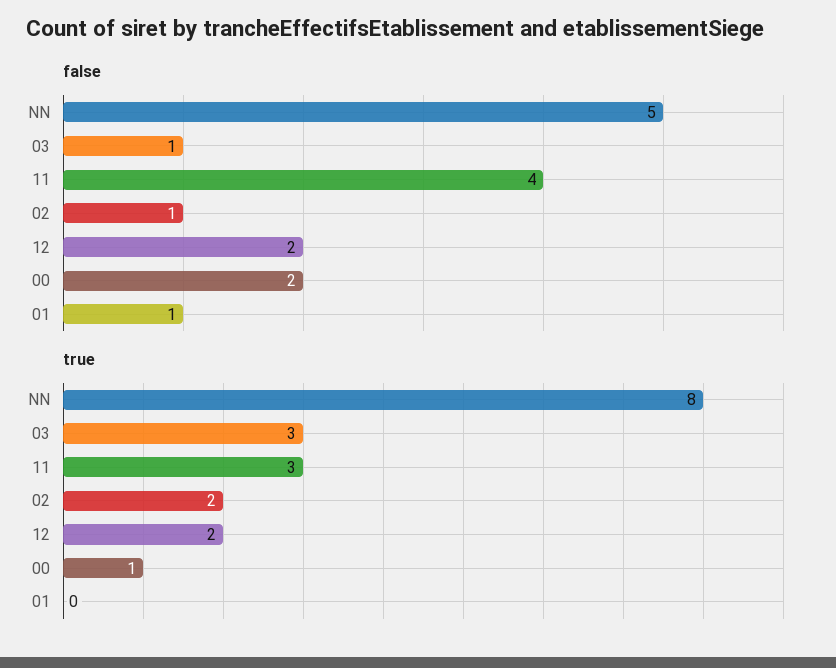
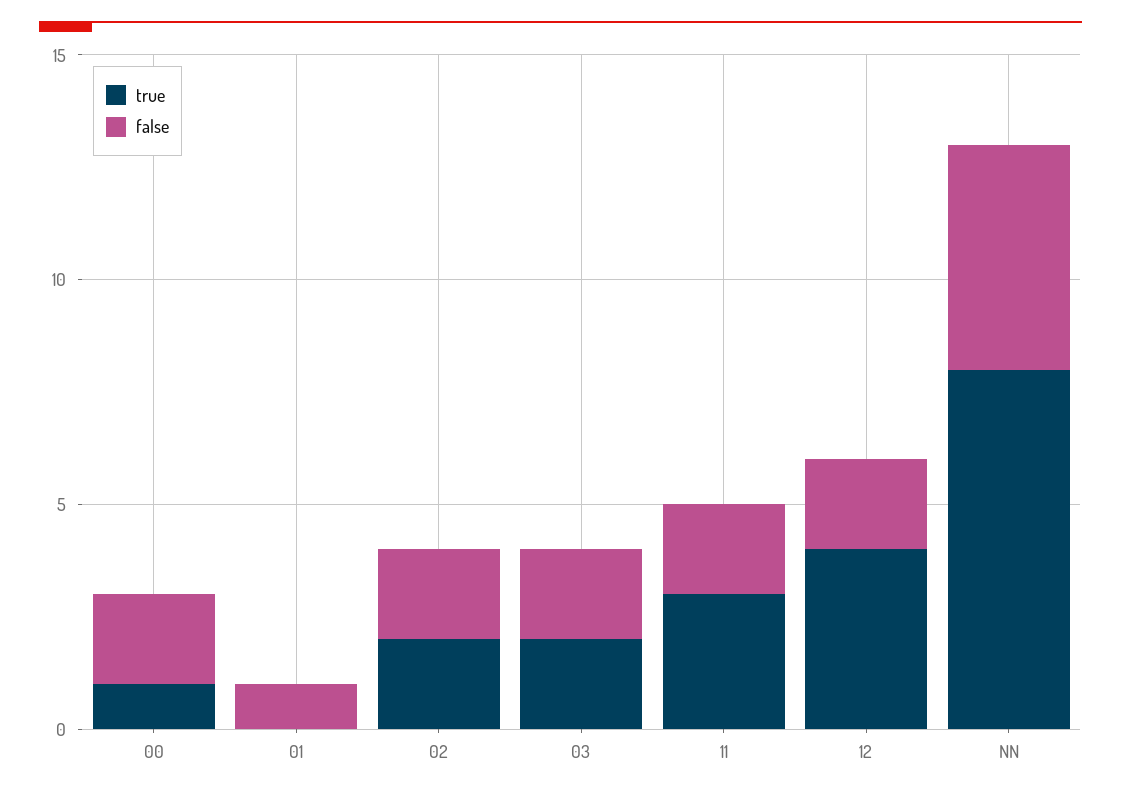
false, 03: 1 -> 2
false, 11: 4 -> 2
false, 02: 1 -> 2
true, 03: 3 -> 2
true, 12: 2 -> 4

